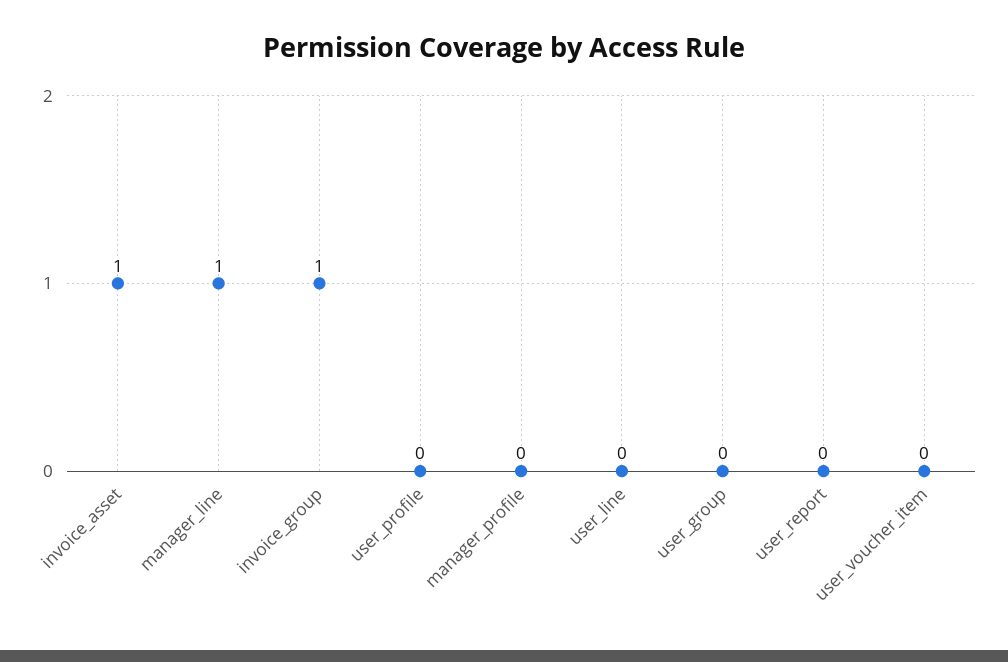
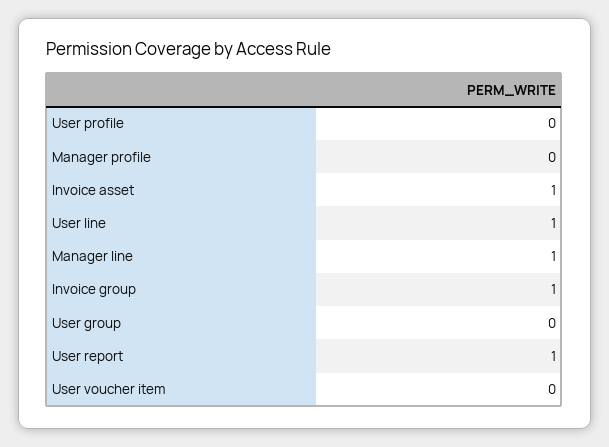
user_line: 0 -> 1
user_report: 0 -> 1

